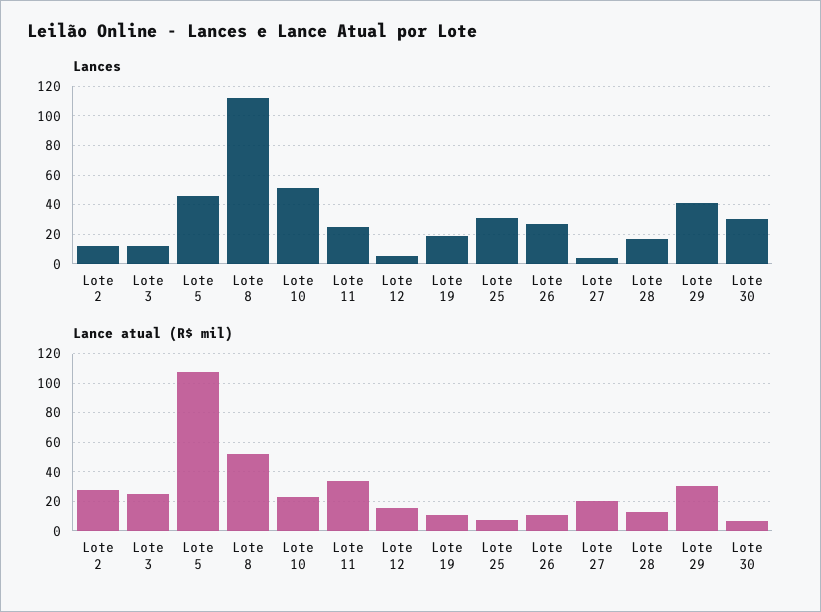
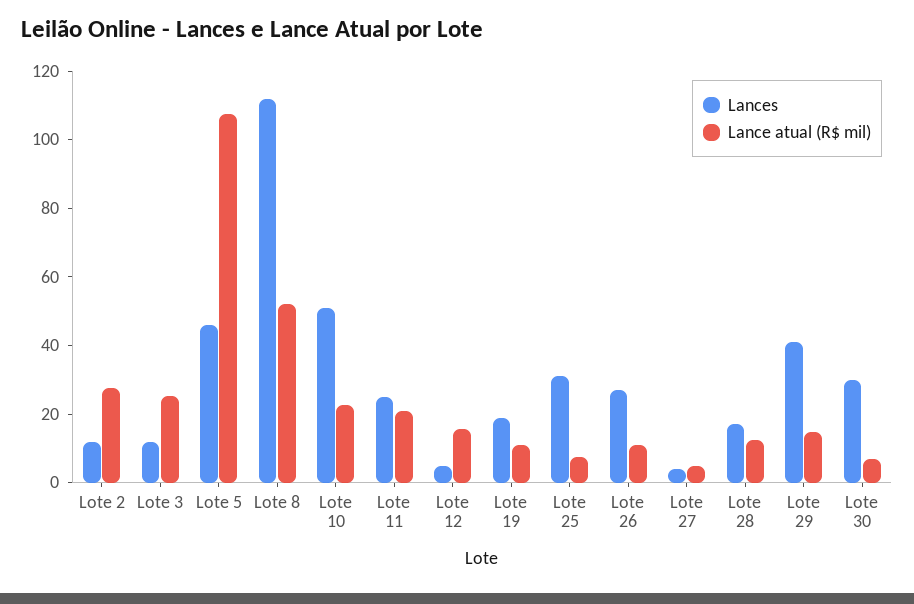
Lance atual (R$ mil), Lote 11: 35 -> 20
Lance atual (R$ mil), Lote 27: 20 -> 5
Lance atual (R$ mil), Lote 29: 30 -> 15

